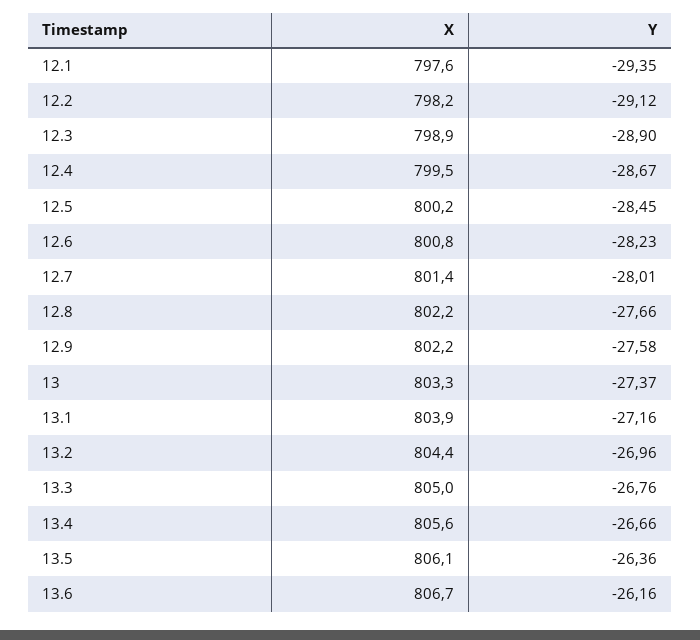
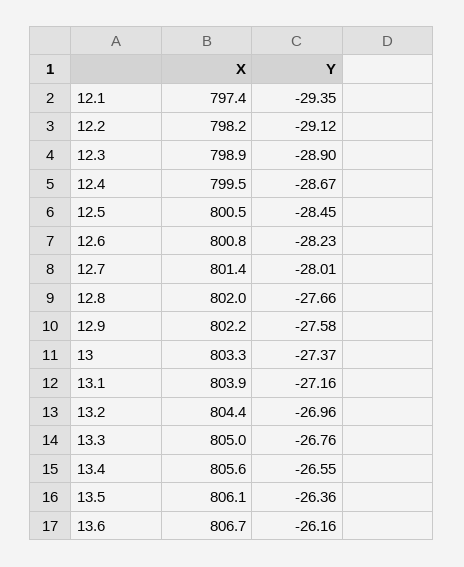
X, 12.1: 797.6 -> 797.4
X, 12.5: 800.2 -> 800.5
X, 12.8: 802.2 -> 802
Y, 13.4: -26.66 -> -26.55

